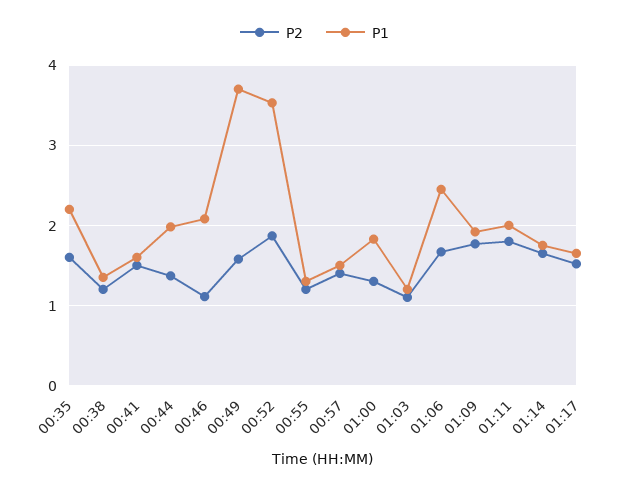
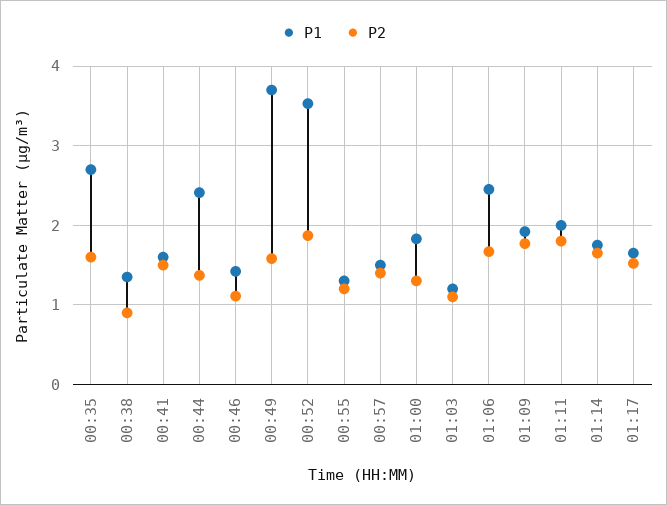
P1, 00:35: 2.2 -> 2.7
P2, 00:38: 1.2 -> 0.9
P1, 00:44: 2 -> 2.4
P1, 00:46: 2.1 -> 1.4

